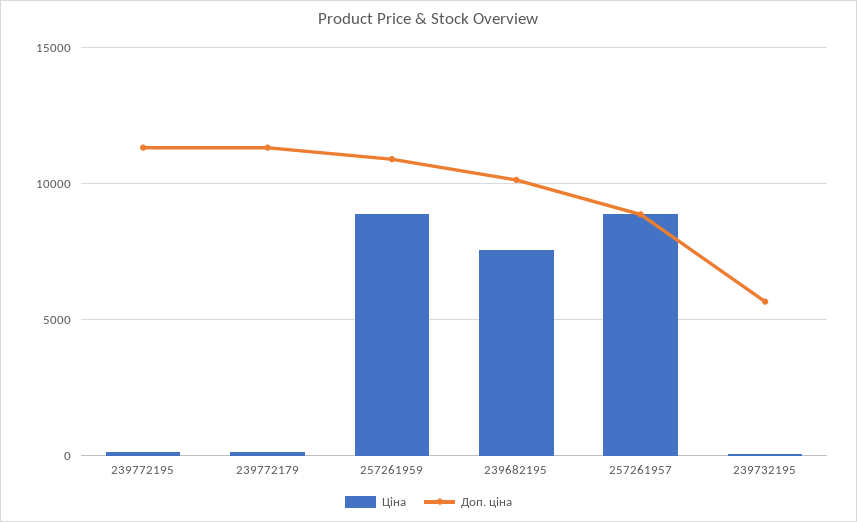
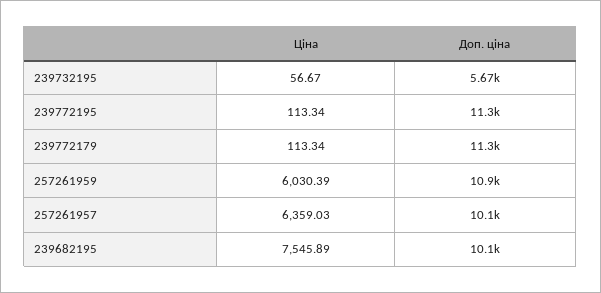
Ціна, 257261959: 9000 -> 6030.39
Ціна, 257261957: 9000 -> 6359.03
Доп. ціна, 257261957: 9000 -> 10100

